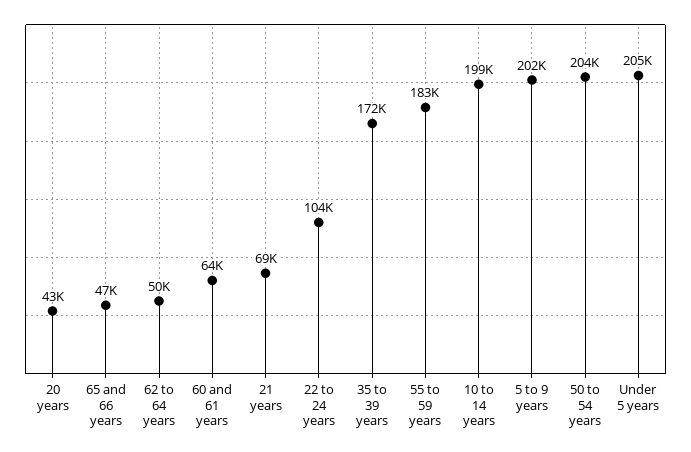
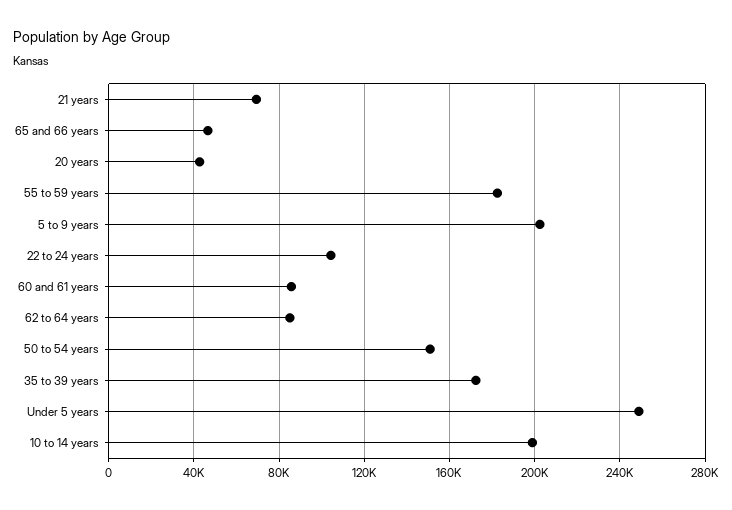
62 to 64 years: 50000 -> 85000
60 and 61 years: 64000 -> 85000
50 to 54 years: 204000 -> 150000
Under 5 years: 205000 -> 250000

